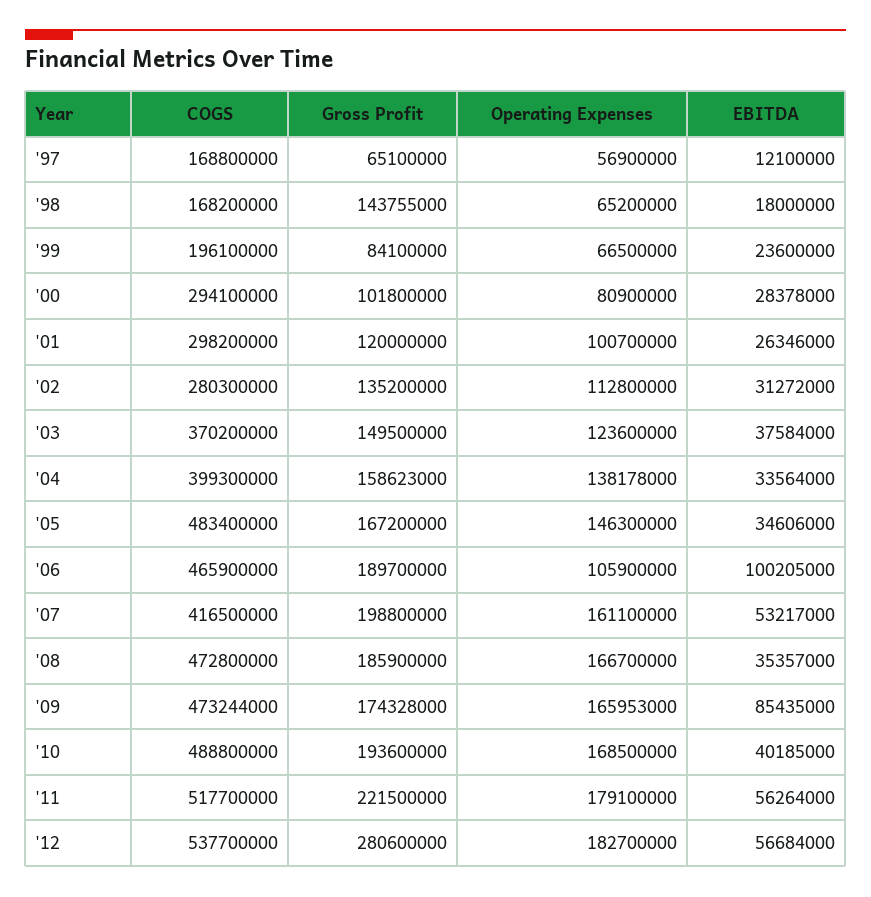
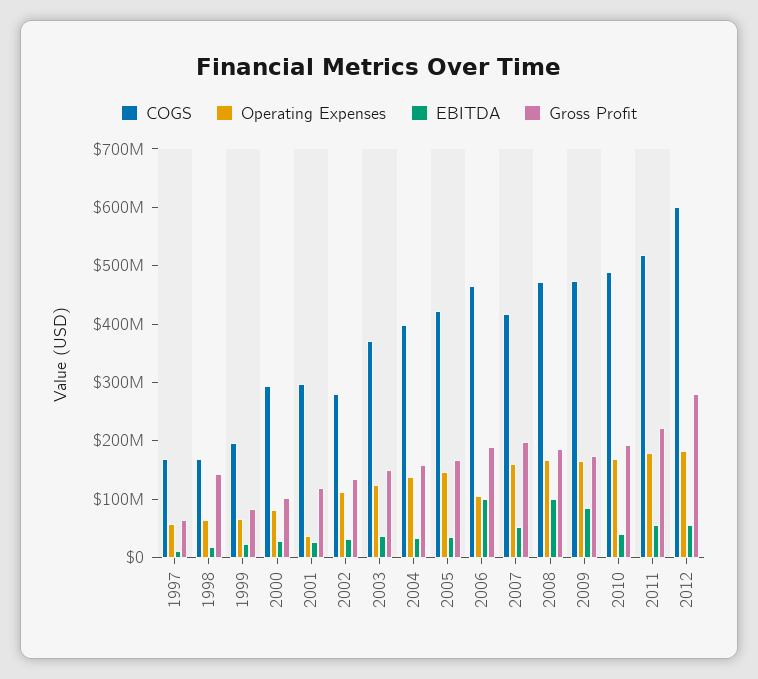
Operating Expenses, '01: 100700000 -> 40000000
COGS, '05: 483400000 -> 420000000
EBITDA, '08: 35357000 -> 100000000
COGS, '12: 537700000 -> 600000000

